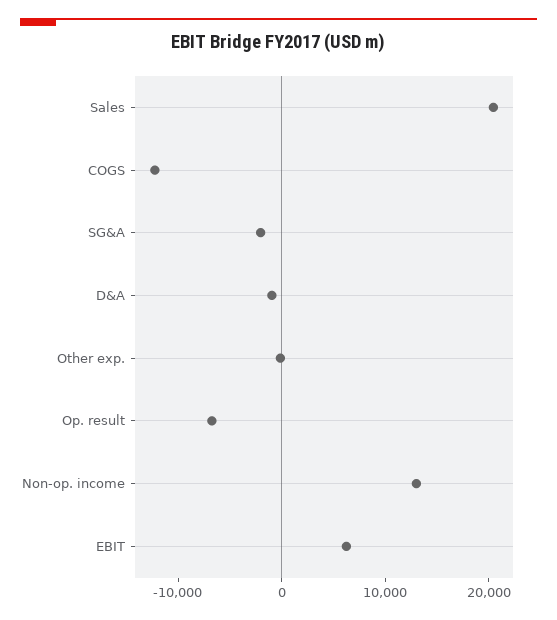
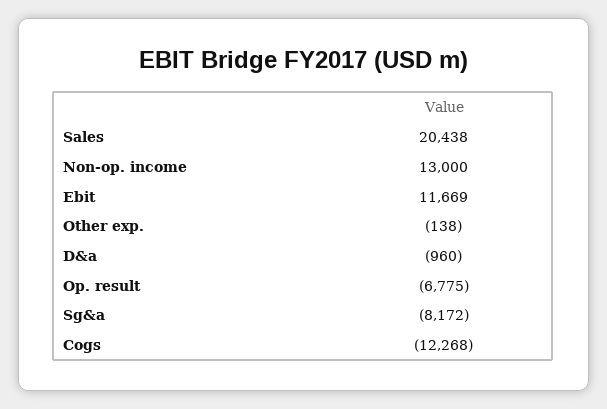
SG&A: -2000 -> -8172
EBIT: 6000 -> 11669

